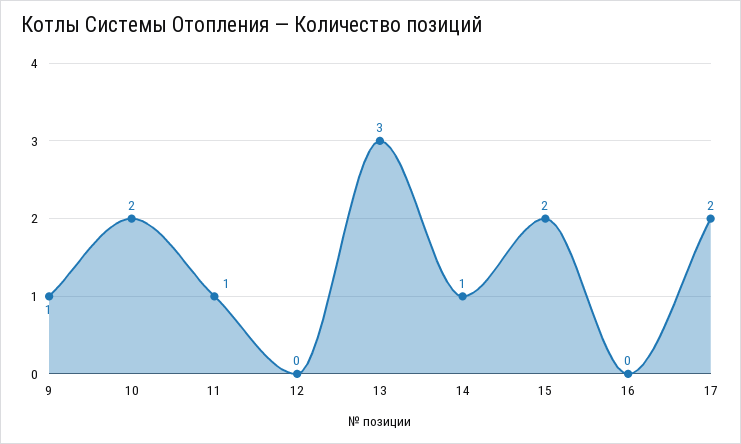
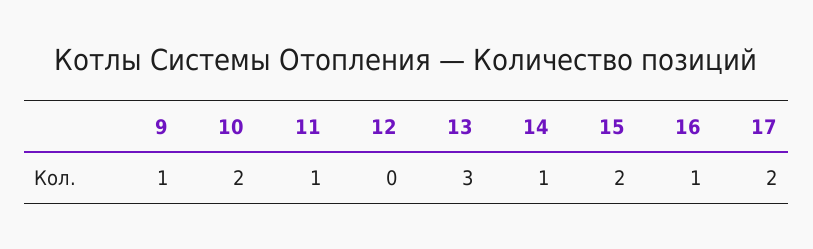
16: 0 -> 1

